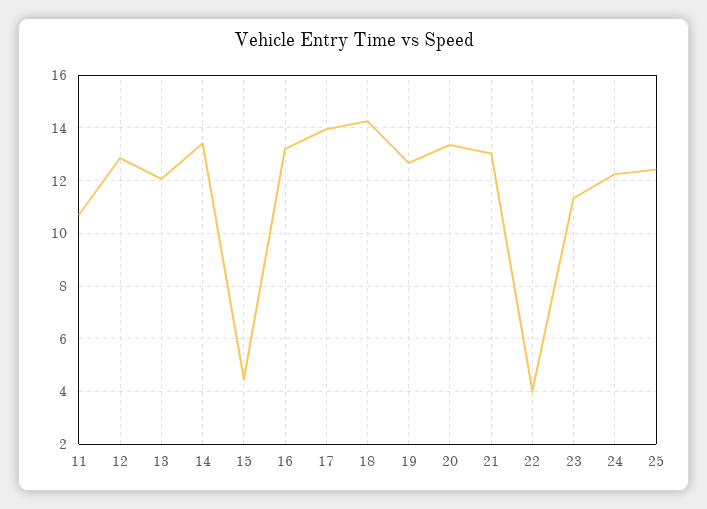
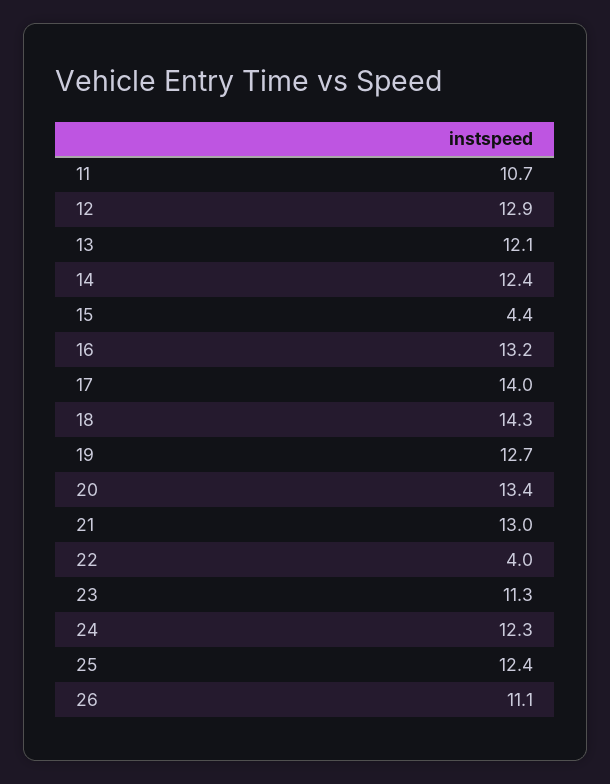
14: 13.5 -> 12.4
26: none -> 11.1

